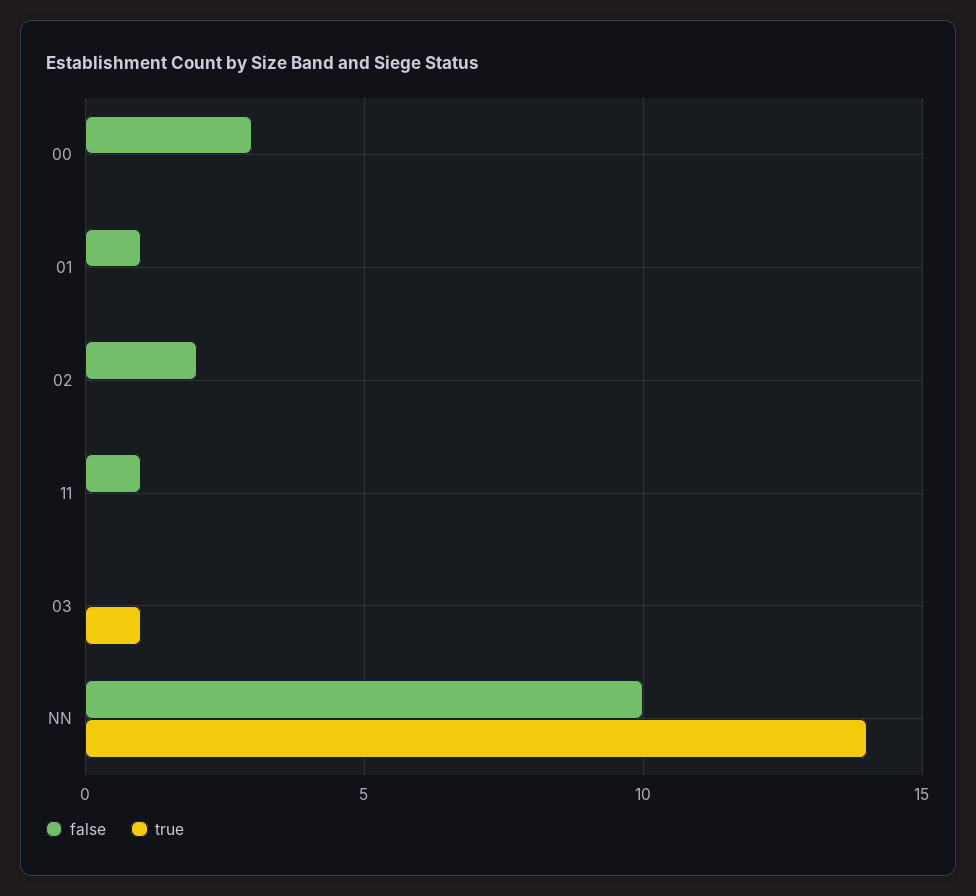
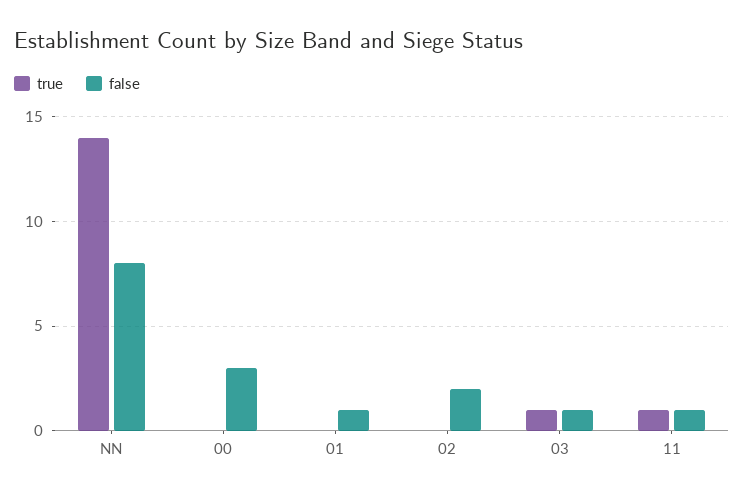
true, 11: 0 -> 1
false, 03: 0 -> 1
false, NN: 10 -> 8

